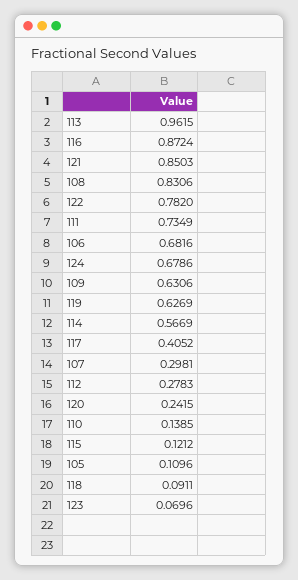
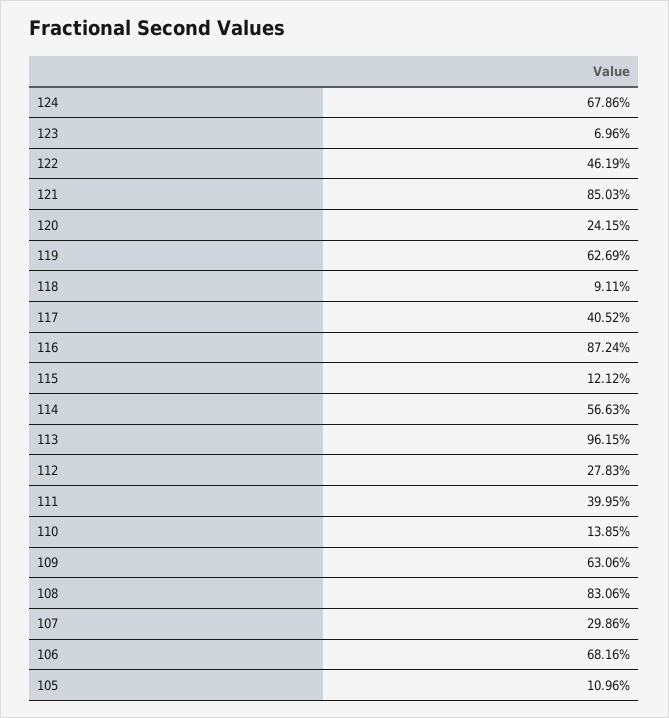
122: 0.782 -> 0.4619
111: 0.7349 -> 0.3995
114: 0.5669 -> 0.5663
107: 0.2981 -> 0.2986

